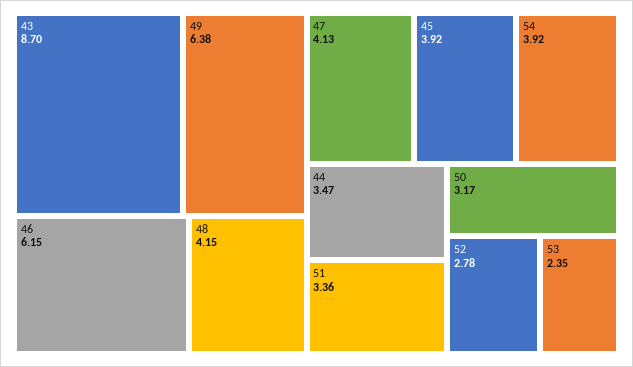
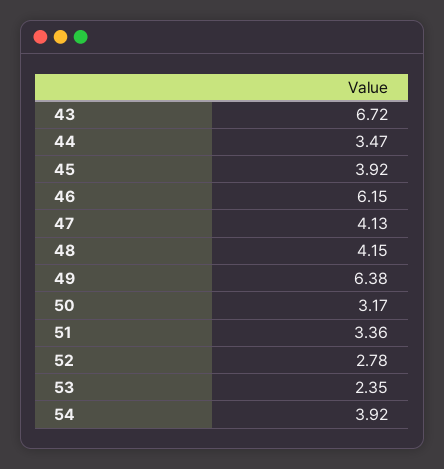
43: 8.7 -> 6.72

